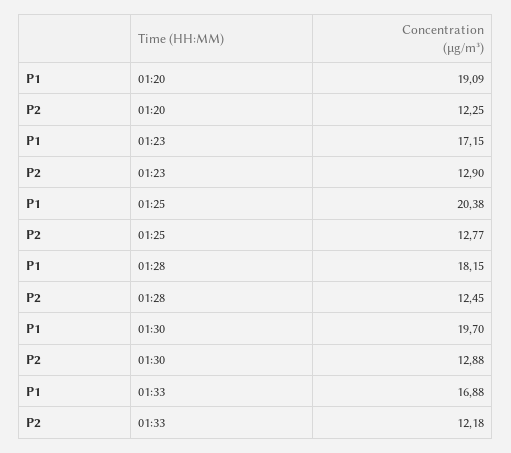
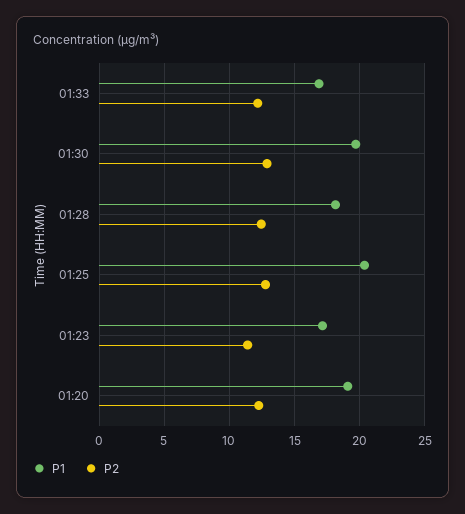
P2, 01:23: 12.9 -> 11.5

